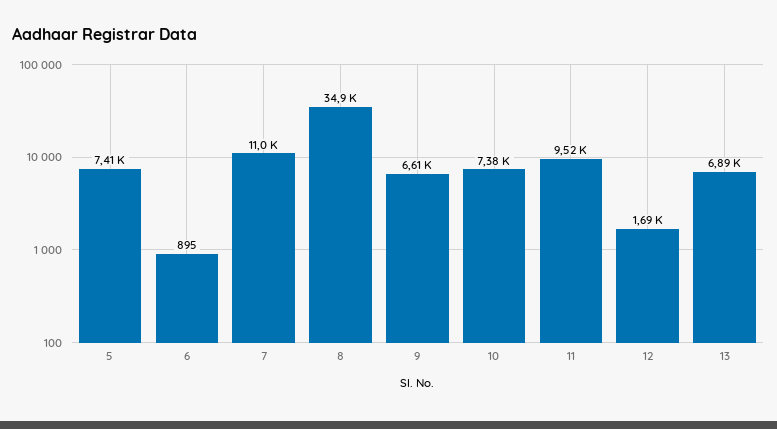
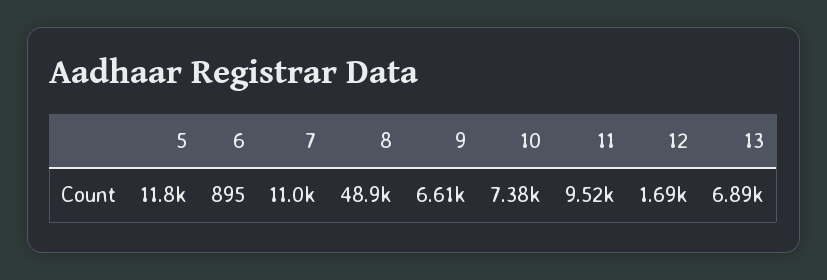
5: 7410 -> 11800
8: 34900 -> 48900

